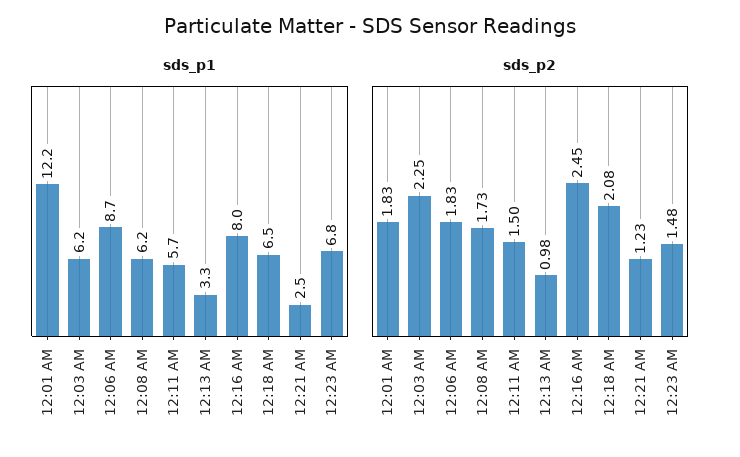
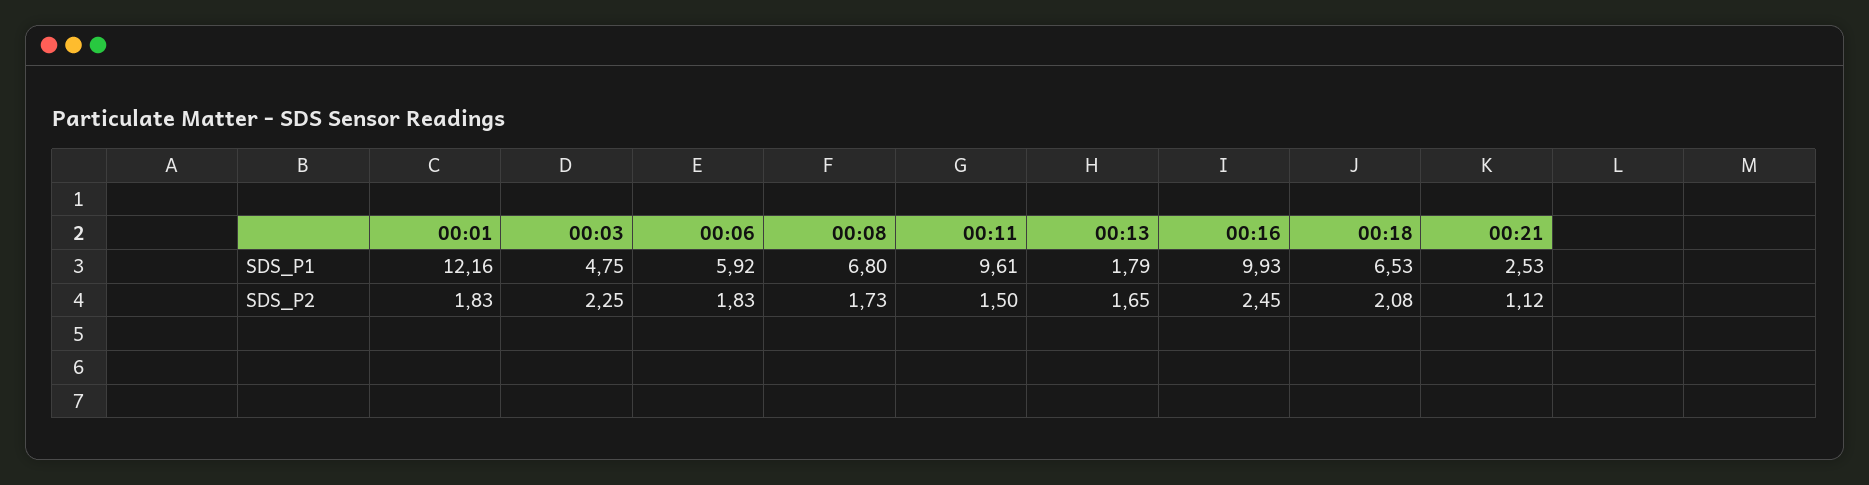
sds_p1, 12:03 AM: 6.2 -> 4.75
sds_p1, 12:06 AM: 8.7 -> 5.92
sds_p1, 12:08 AM: 6.2 -> 6.8
sds_p1, 12:11 AM: 5.7 -> 9.61
sds_p1, 12:13 AM: 3.3 -> 1.79
sds_p1, 12:16 AM: 8 -> 9.93
sds_p1, 12:23 AM: 6.8 -> none
sds_p2, 12:13 AM: 0.98 -> 1.65
sds_p2, 12:21 AM: 1.23 -> 1.12
sds_p2, 12:23 AM: 1.48 -> none

